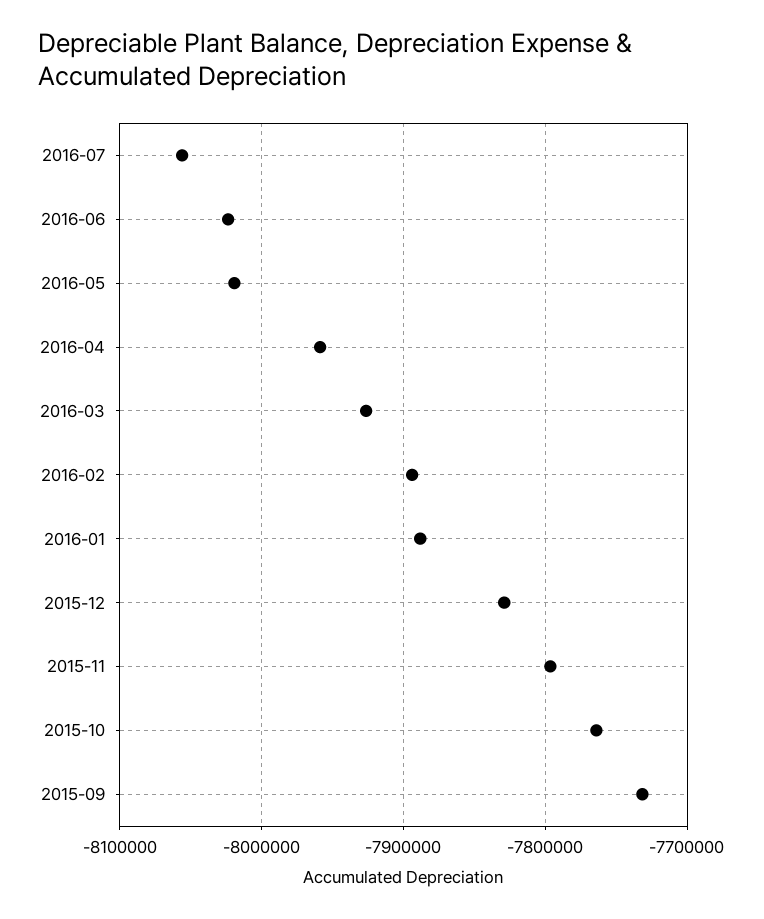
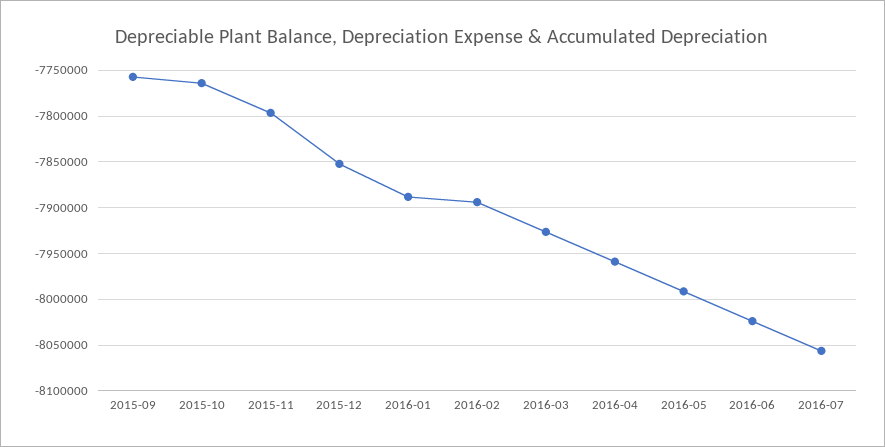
2016-05: -8020000 -> -7990000
2015-12: -7830000 -> -7850000
2015-09: -7730000 -> -7760000

